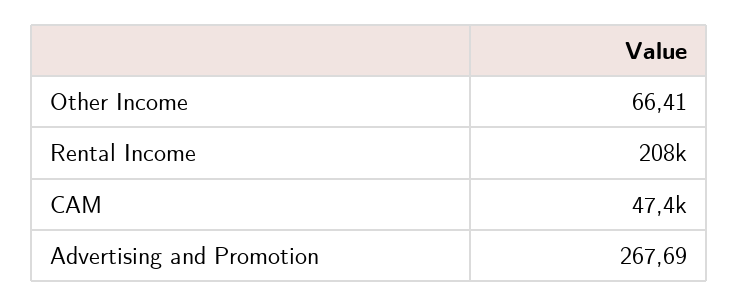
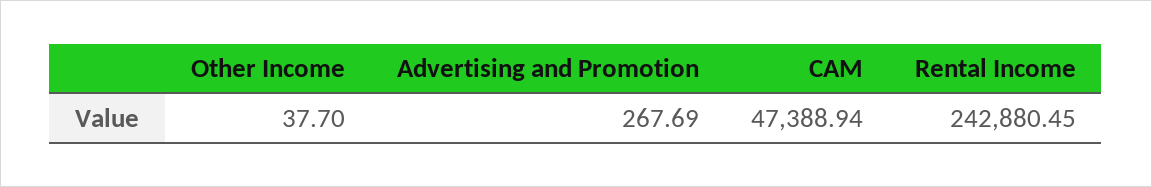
Other Income: 66.41 -> 37.7
Rental Income: 208000 -> 242880.45

